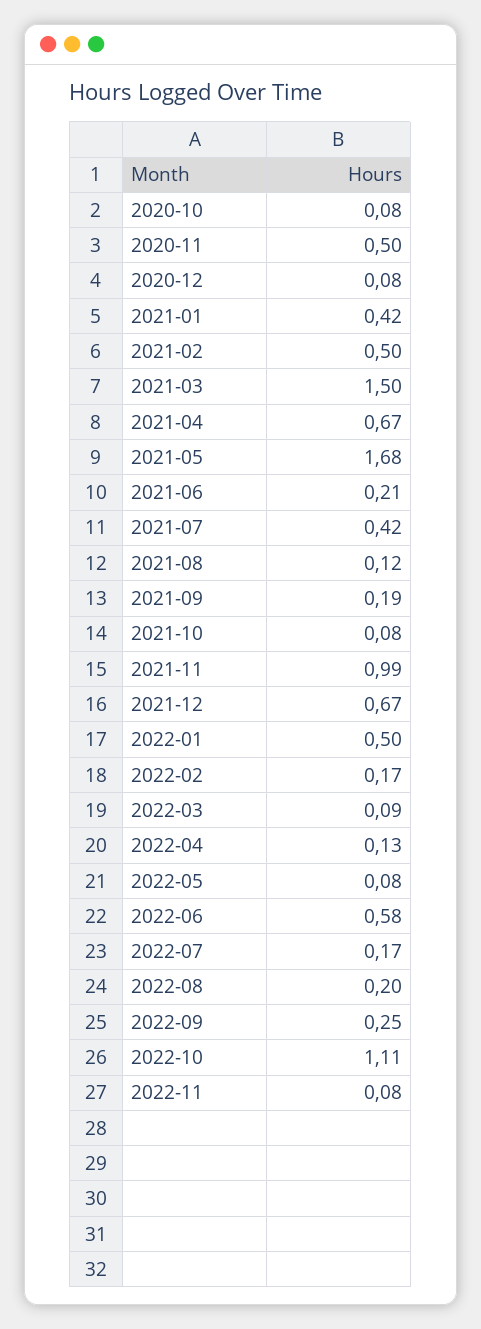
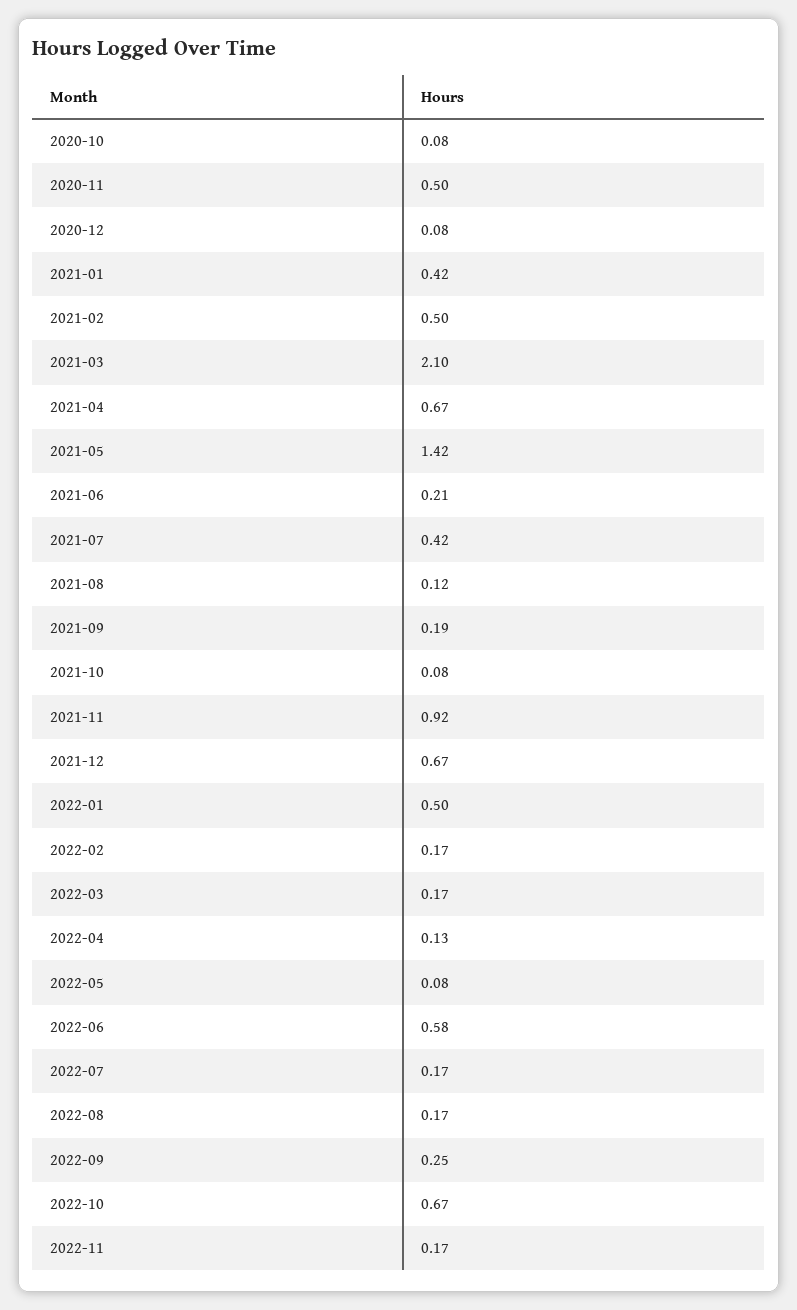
2021-03: 1.5 -> 2.1
2021-05: 1.68 -> 1.42
2021-11: 0.99 -> 0.92
2022-03: 0.09 -> 0.17
2022-08: 0.2 -> 0.17
2022-10: 1.11 -> 0.67
2022-11: 0.08 -> 0.17

